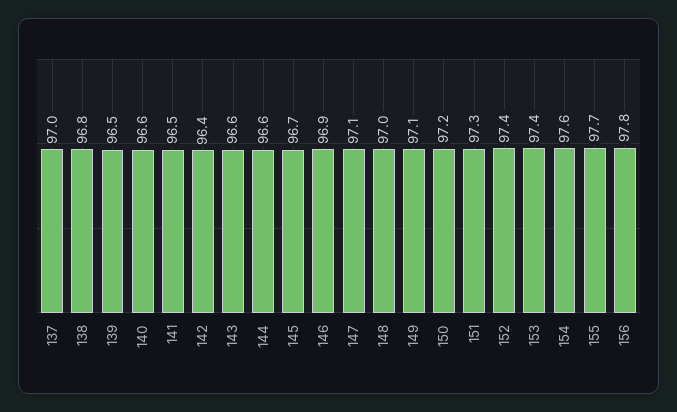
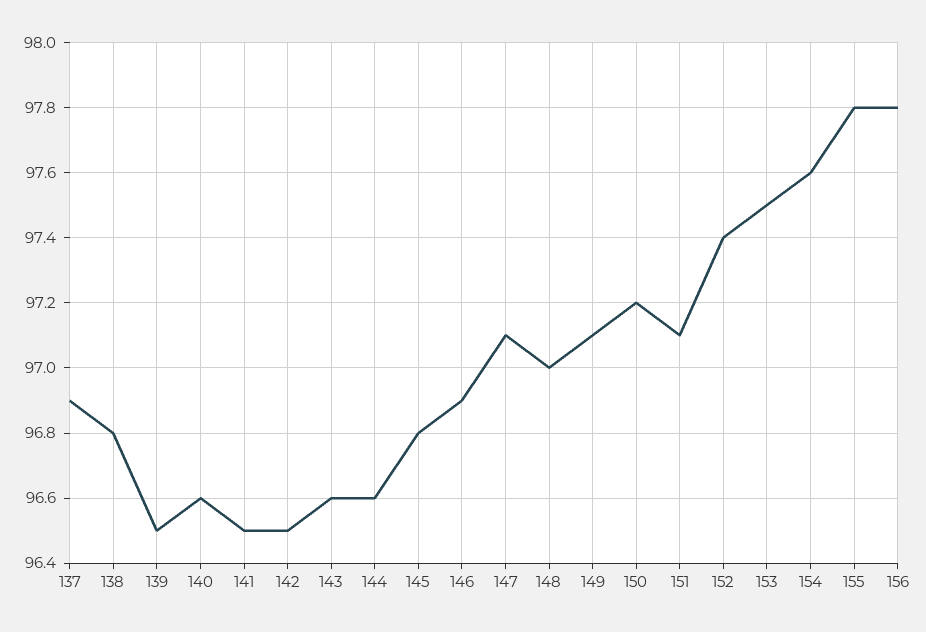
137: 97 -> 96.9
142: 96.4 -> 96.5
145: 96.7 -> 96.8
151: 97.3 -> 97.1
153: 97.4 -> 97.5
155: 97.7 -> 97.8

